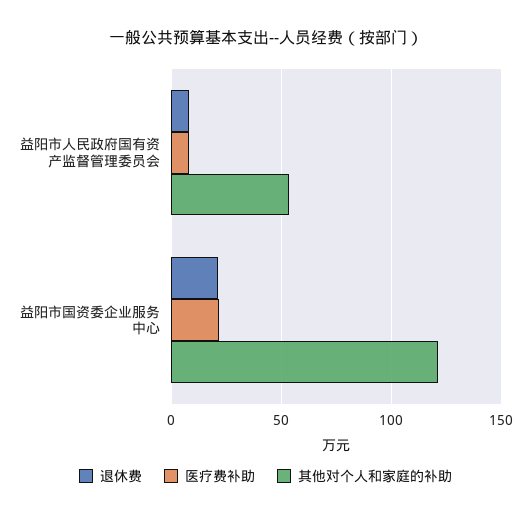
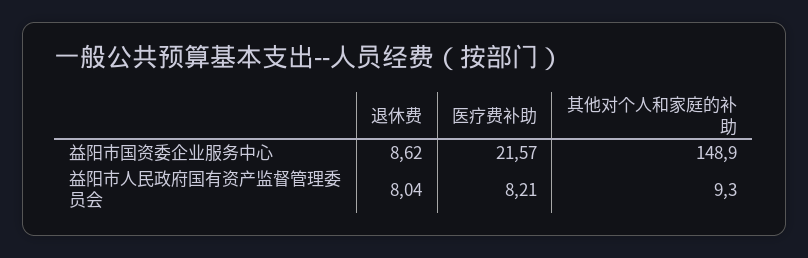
其他对个人和家庭的补助, 益阳市人民政府国有资产监督管理委员会: 55 -> 9.3
退休费, 益阳市国资委企业服务中心: 20 -> 8.62
其他对个人和家庭的补助, 益阳市国资委企业服务中心: 120 -> 148.9

